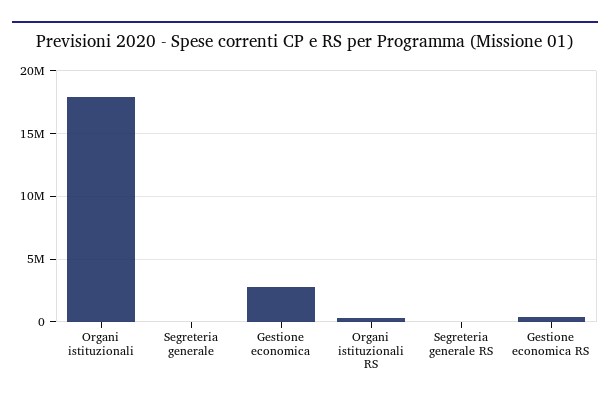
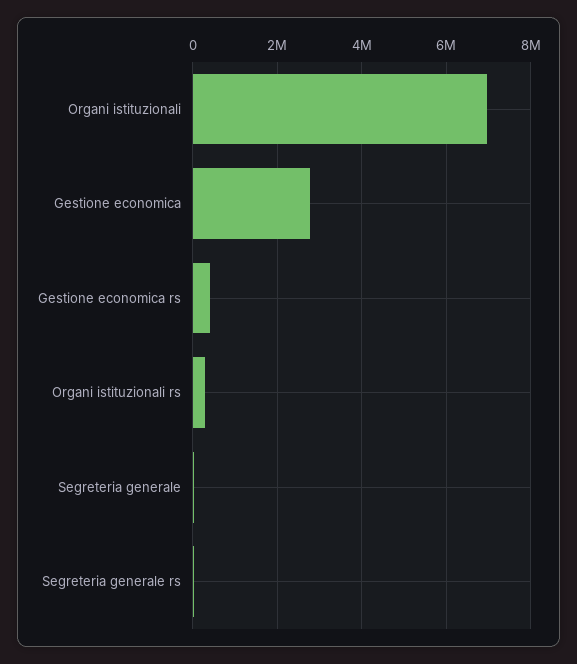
Organi istituzionali: 18000000 -> 7000000

